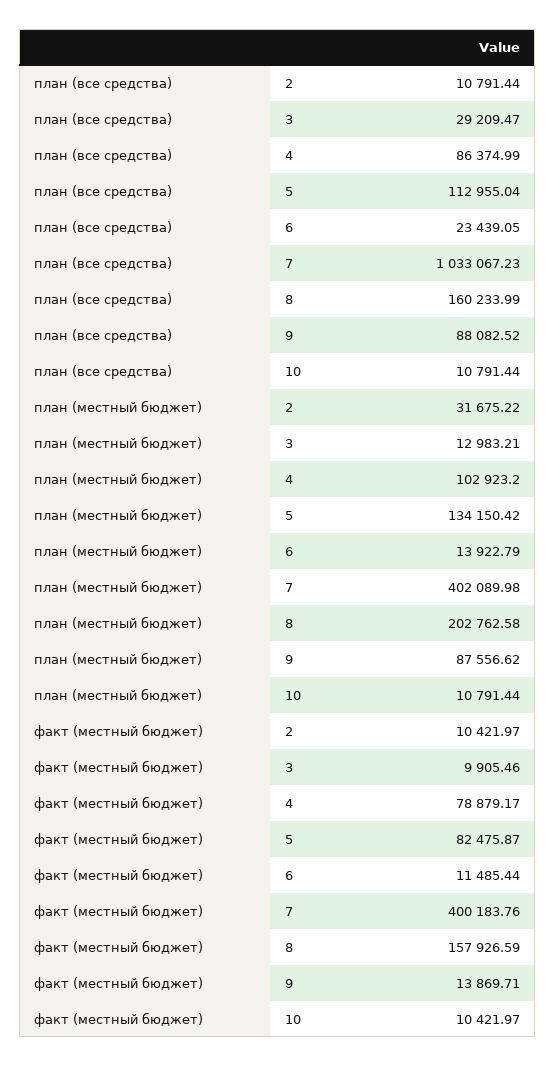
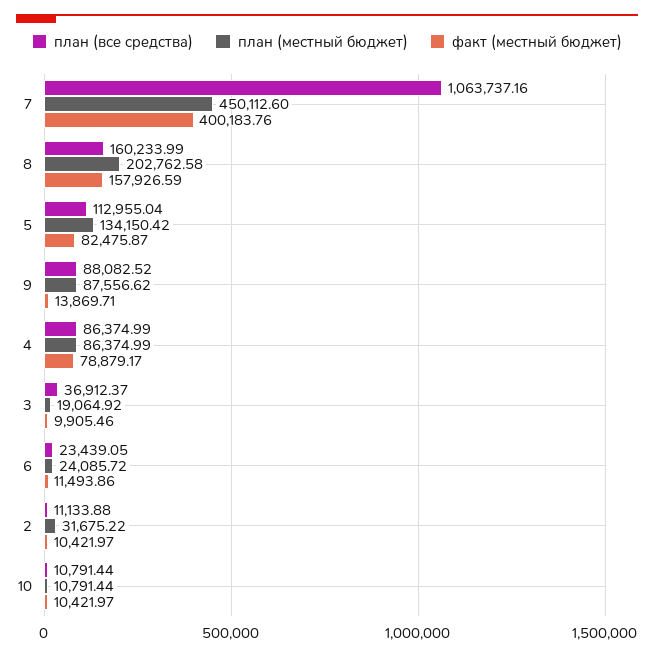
план (все средства), 2: 10791.44 -> 11133.88
план (все средства), 3: 29209.47 -> 36912.37
план (все средства), 7: 1033067.23 -> 1063737.16
план (местный бюджет), 3: 12983.21 -> 19064.92
план (местный бюджет), 4: 102923.2 -> 86374.99
план (местный бюджет), 6: 13922.79 -> 24085.72
план (местный бюджет), 7: 402089.98 -> 450112.6
факт (местный бюджет), 6: 11485.44 -> 11493.86

